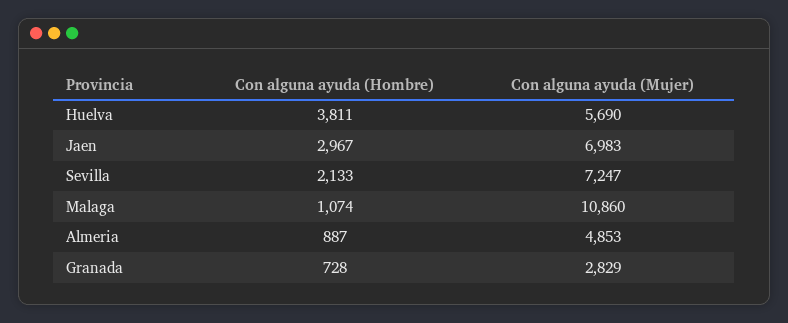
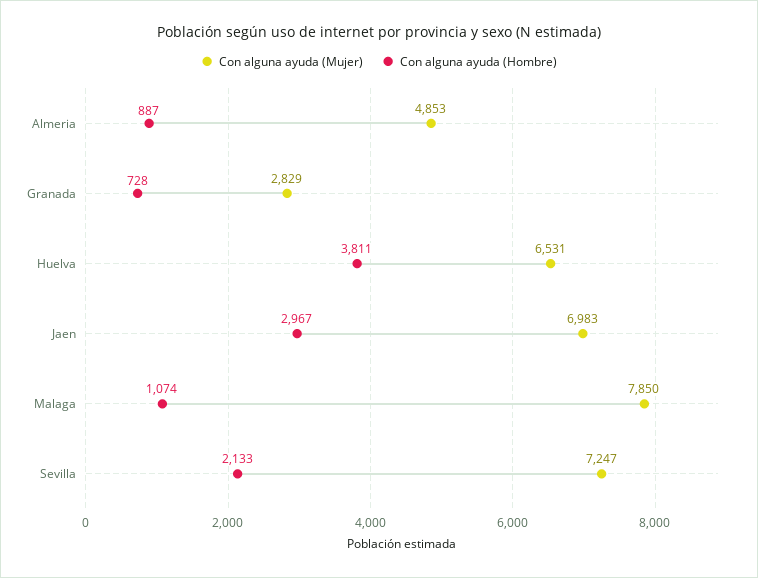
Con alguna ayuda (Mujer), Huelva: 5690 -> 6531
Con alguna ayuda (Mujer), Malaga: 10860 -> 7850

